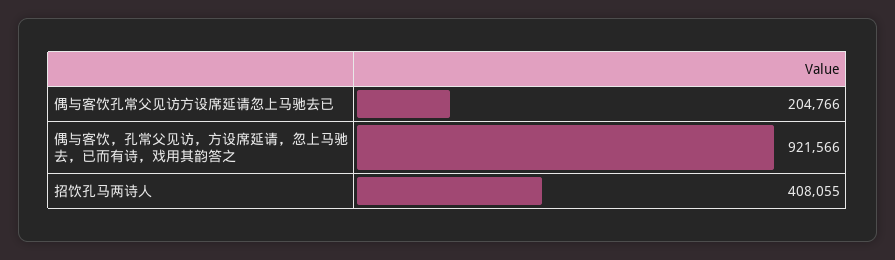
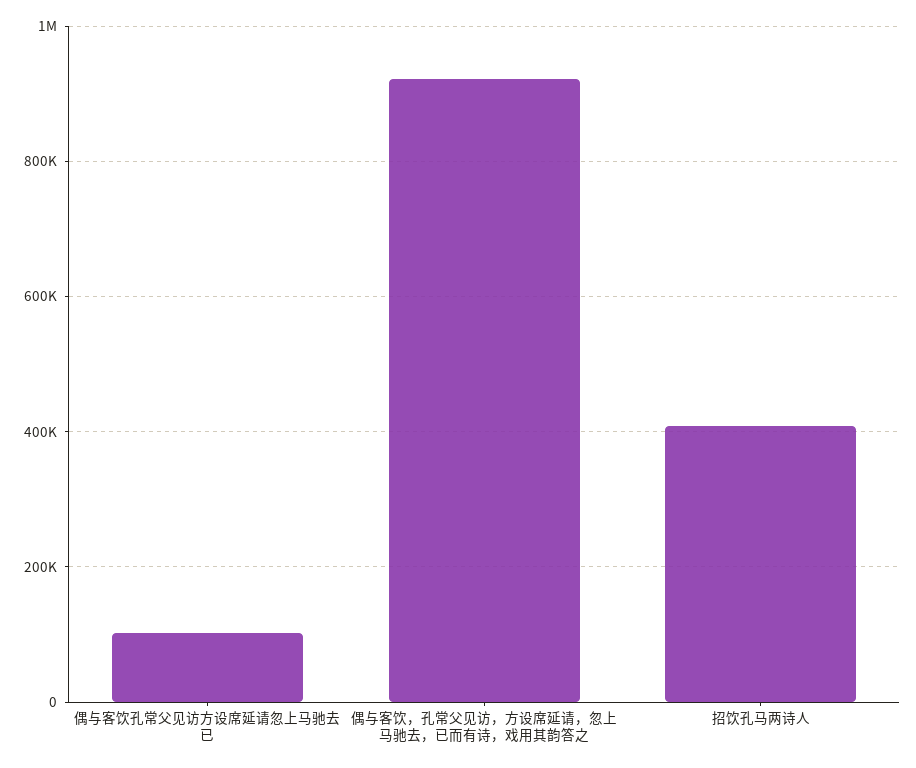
偶与客饮孔常父见访方设席延请忽上马驰去已: 204766 -> 100000

